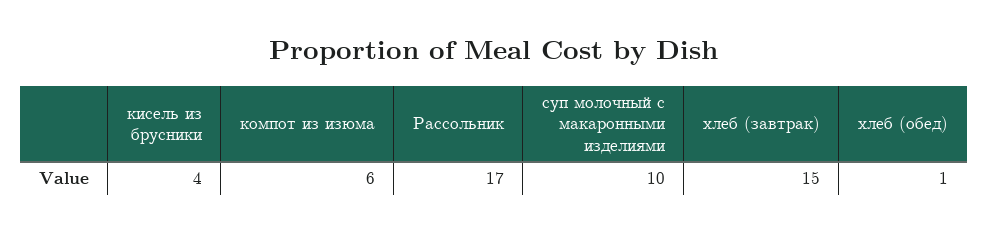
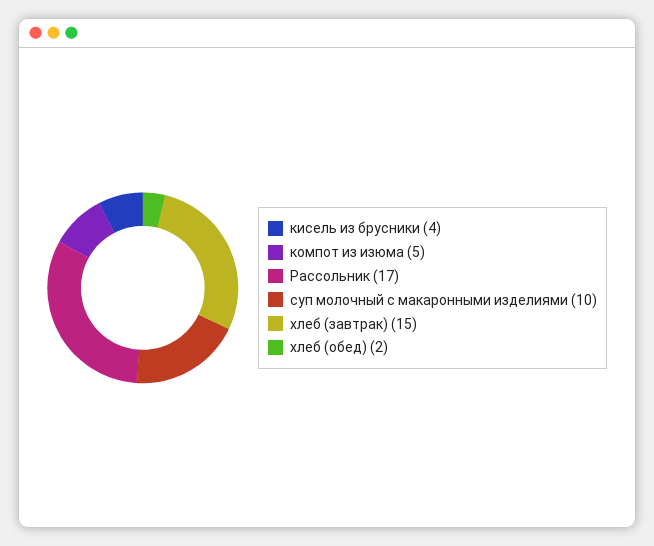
компот из изюма: 6 -> 5
хлеб (обед): 1 -> 2

